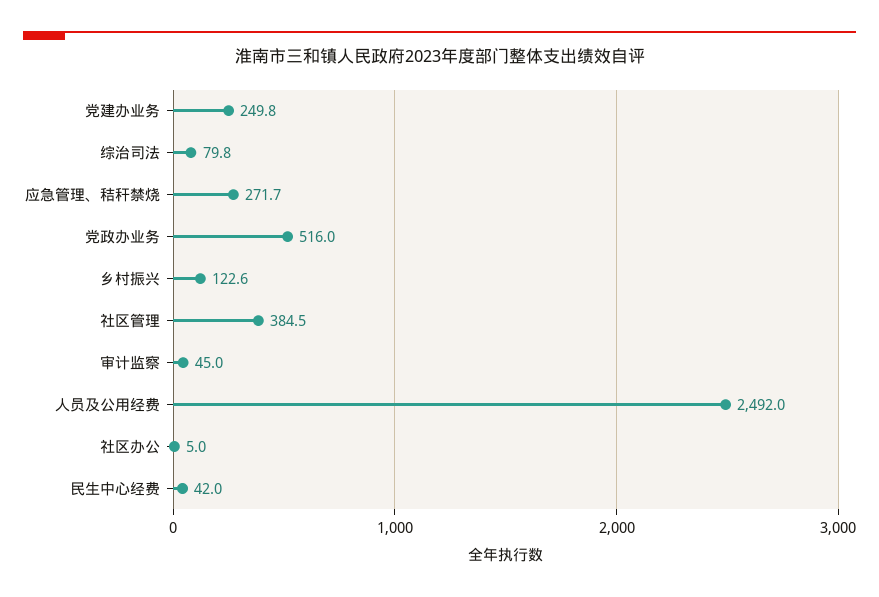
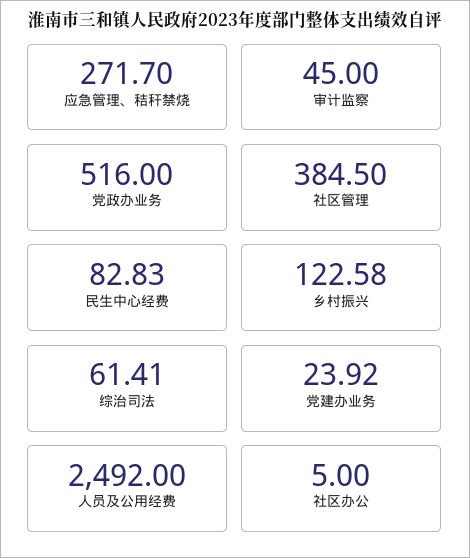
党建办业务: 249.8 -> 23.92
综治司法: 79.8 -> 61.41
民生中心经费: 42 -> 82.83

